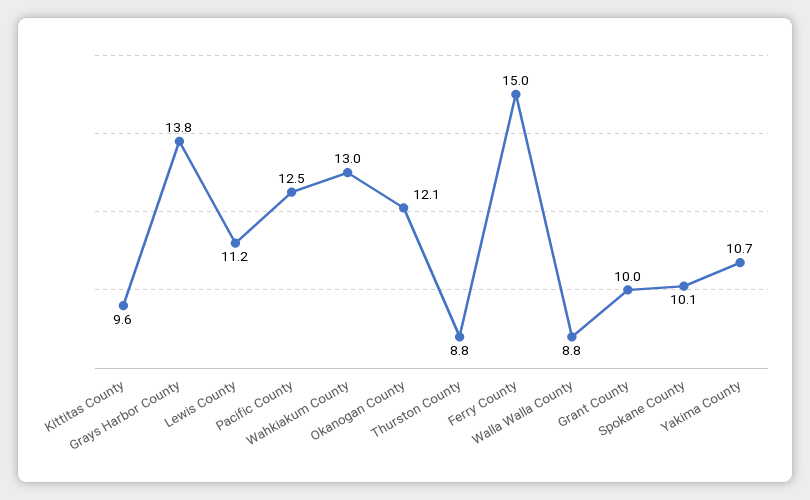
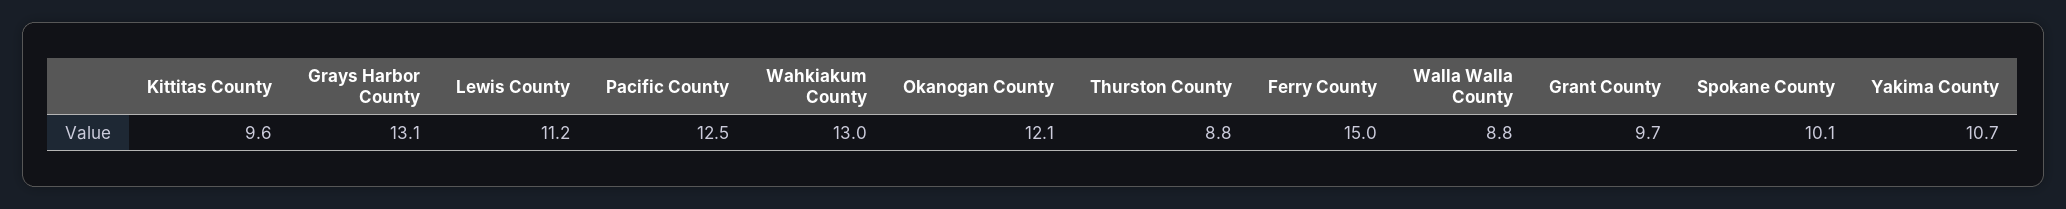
Grays Harbor County: 13.8 -> 13.1
Grant County: 10 -> 9.7

